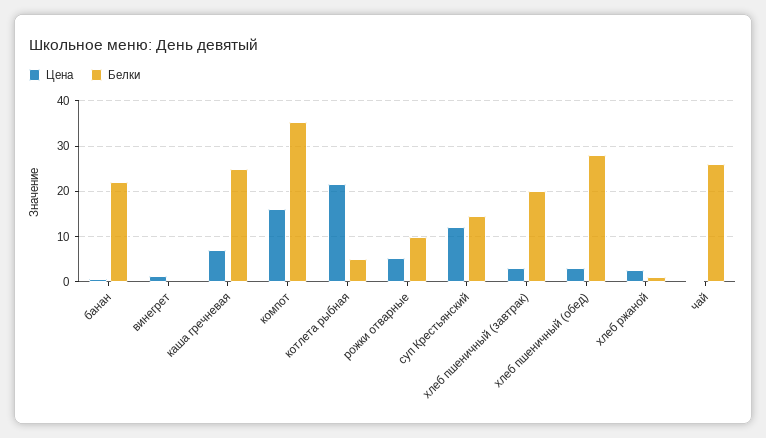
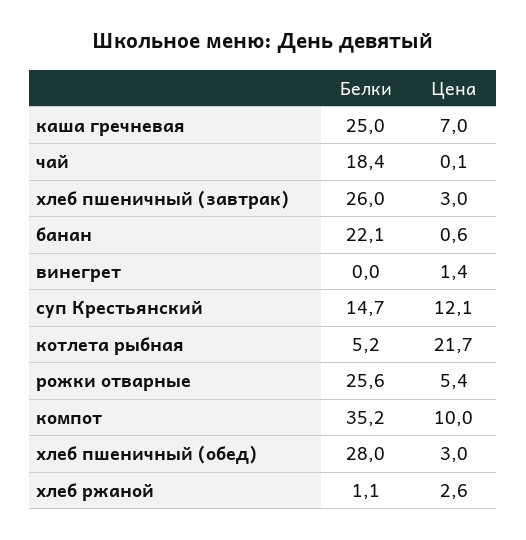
Цена, компот: 16 -> 10
Белки, рожки отварные: 10 -> 25.6
Белки, хлеб пшеничный (завтрак): 20 -> 26
Белки, чай: 26 -> 18.4

